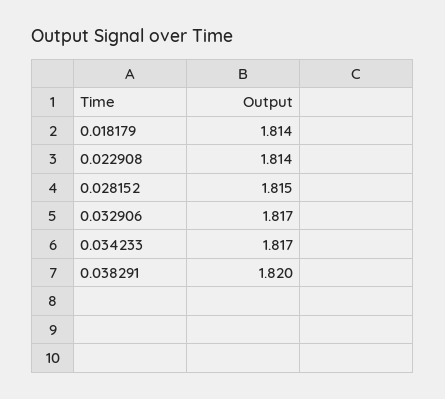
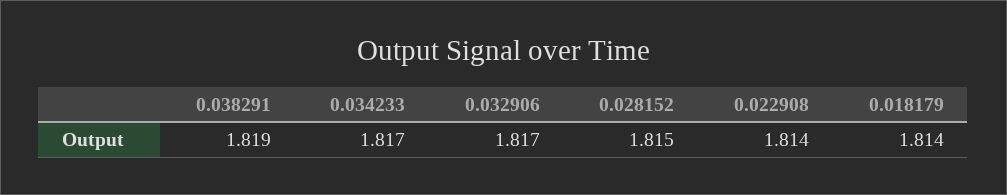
0.038291: 1.82 -> 1.819

